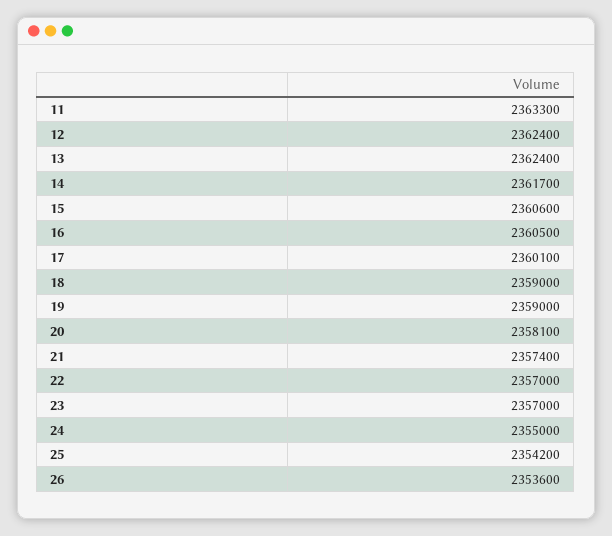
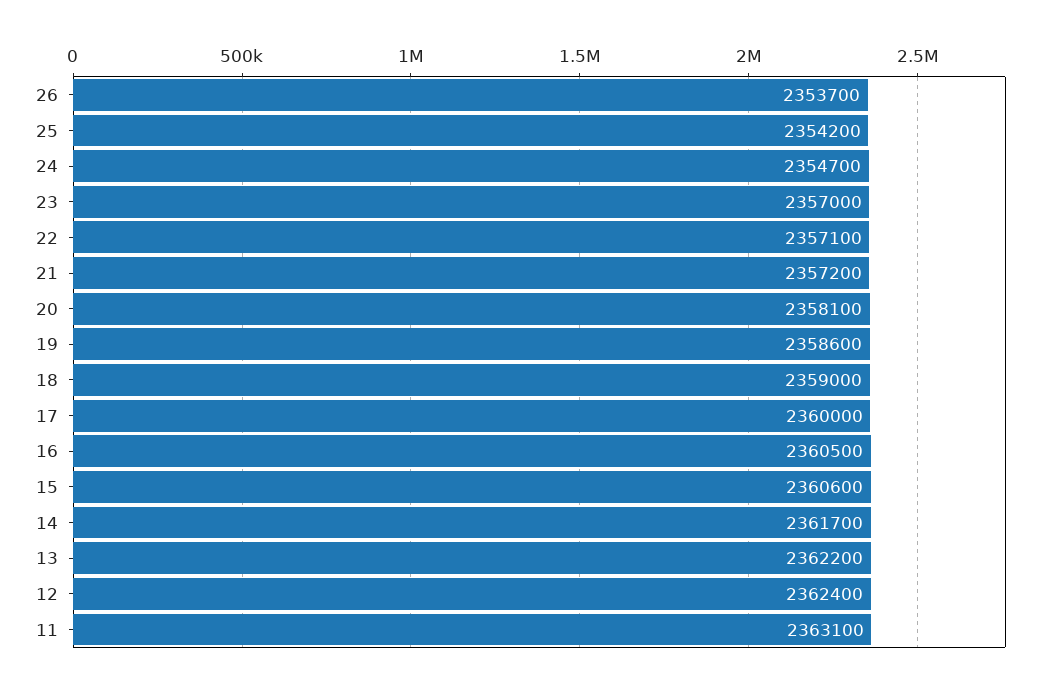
11: 2363300 -> 2363100
13: 2362400 -> 2362200
17: 2360100 -> 2360000
19: 2359000 -> 2358600
21: 2357400 -> 2357200
22: 2357000 -> 2357100
24: 2355000 -> 2354700
26: 2353600 -> 2353700

